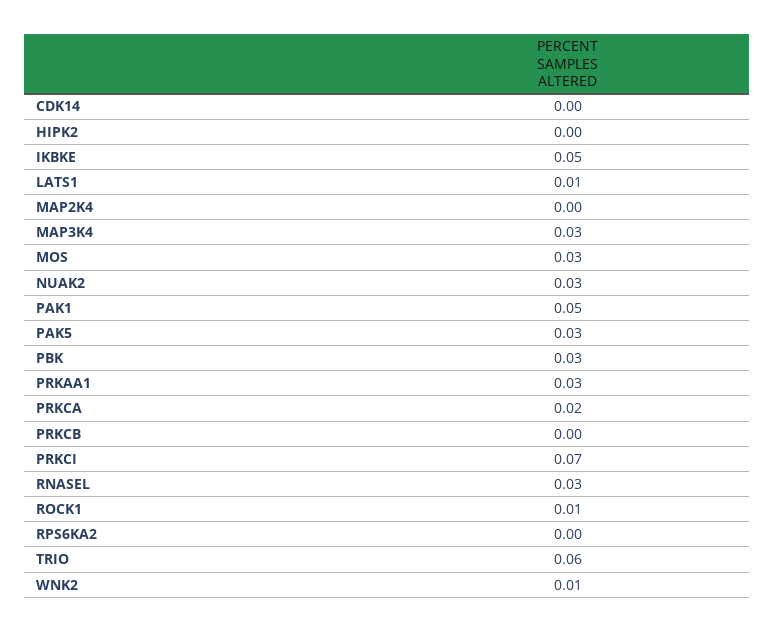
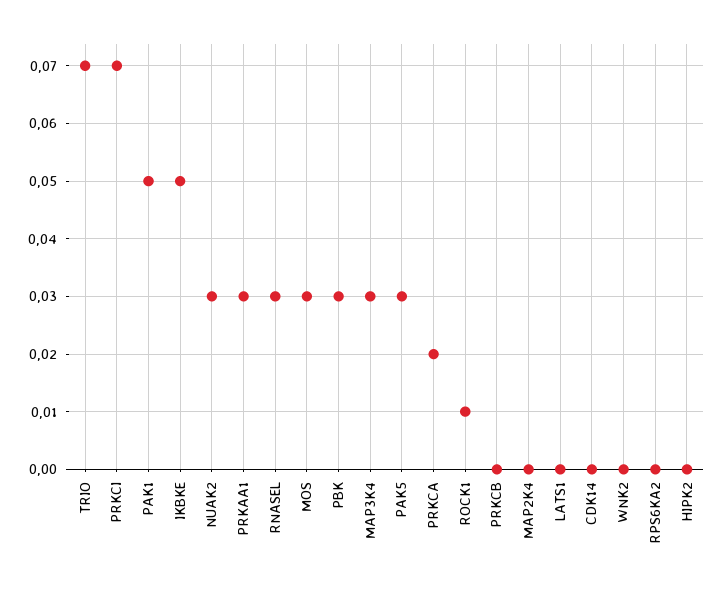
LATS1: 0.01 -> 0
TRIO: 0.06 -> 0.07
WNK2: 0.01 -> 0

